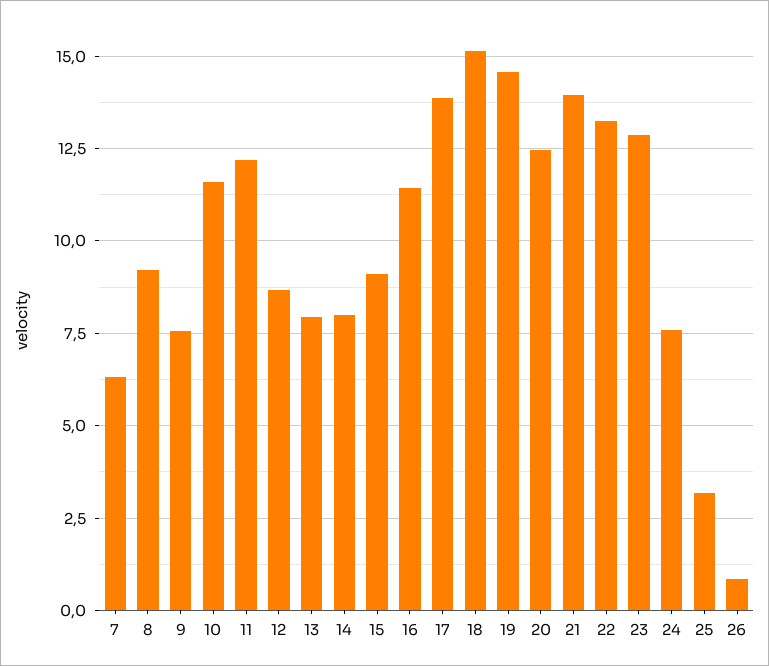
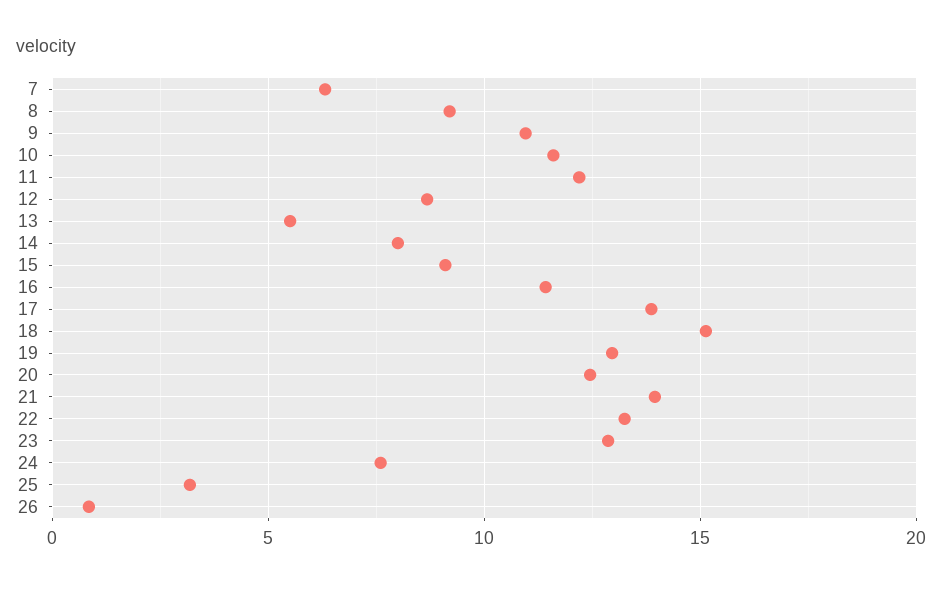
9: 7.5 -> 11
13: 8 -> 5.5
19: 14.5 -> 13

